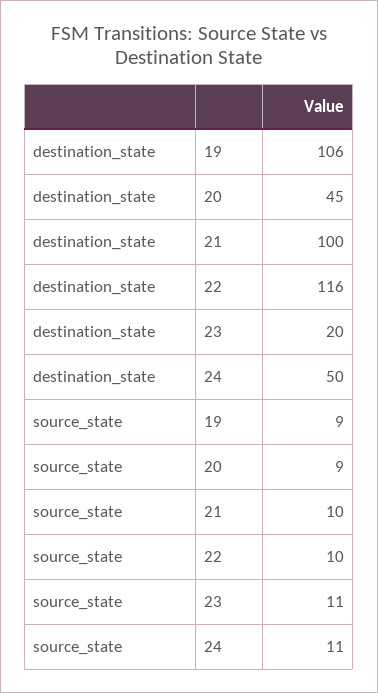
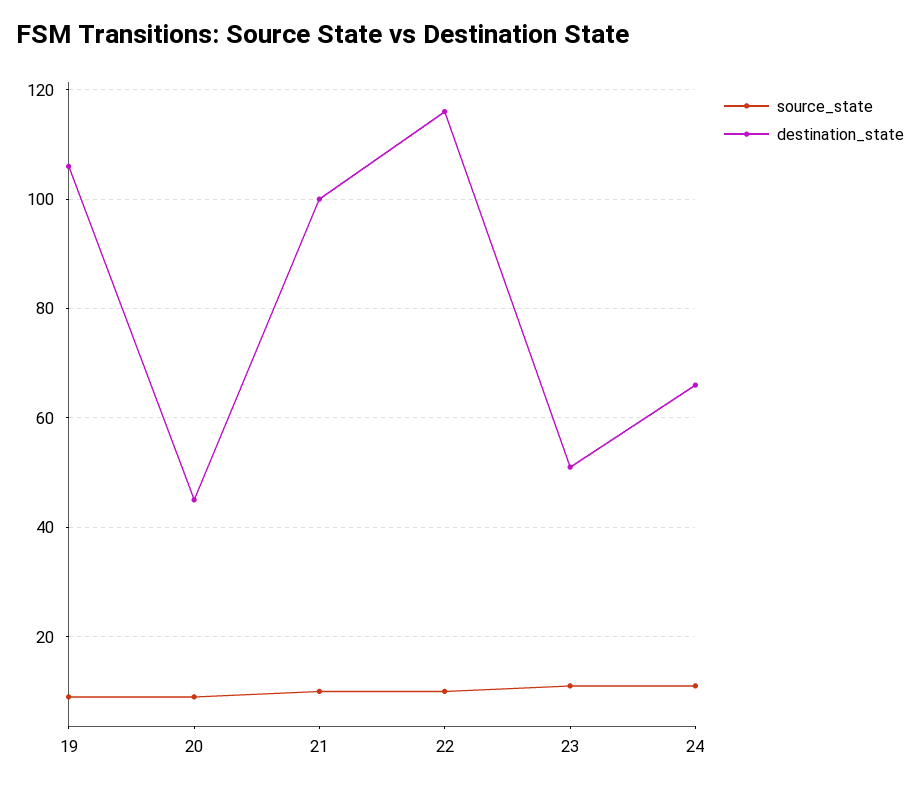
destination_state, 23: 20 -> 50
destination_state, 24: 50 -> 65

